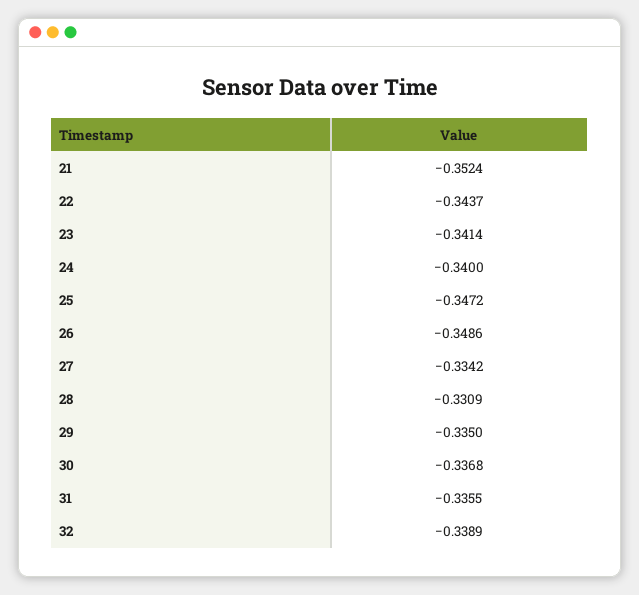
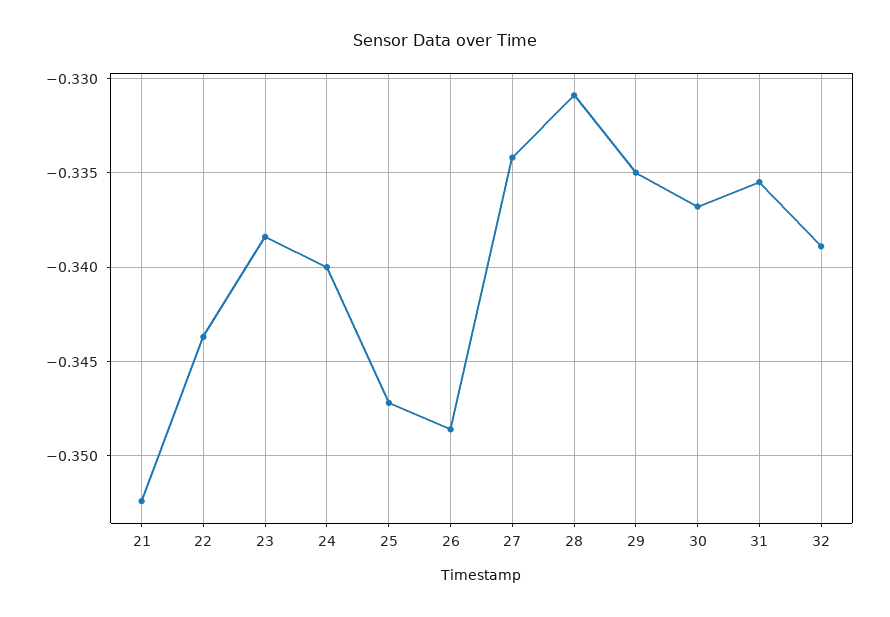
23: -0.3414 -> -0.3385

